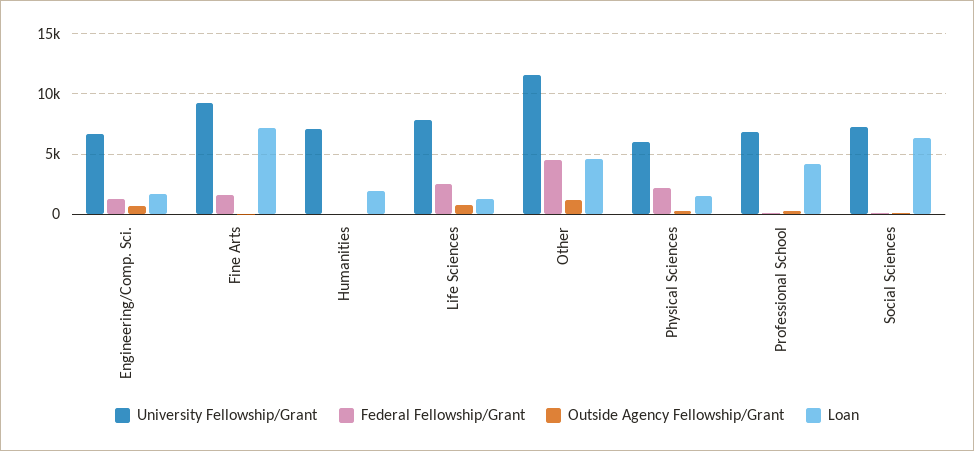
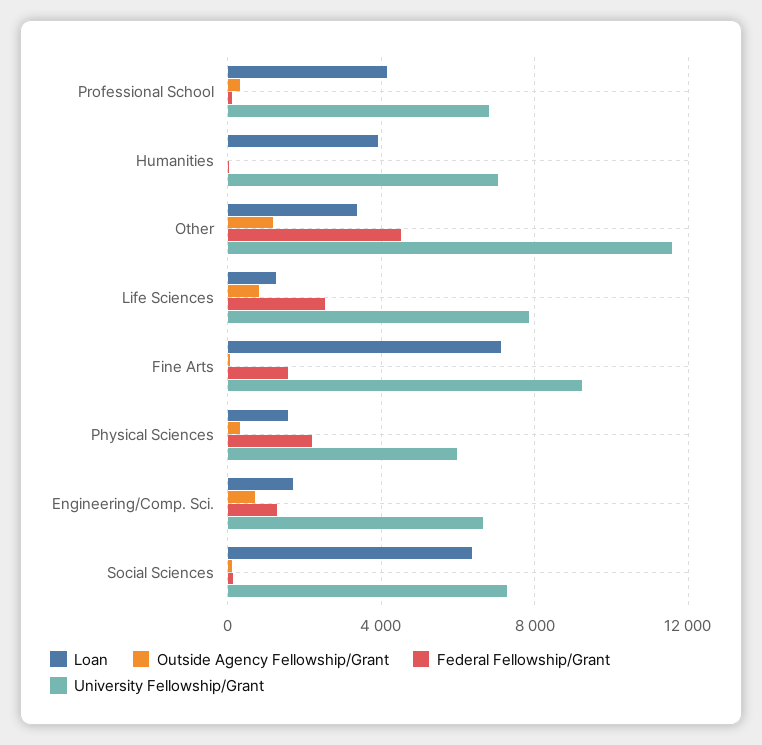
Loan, Humanities: 2000 -> 4000
Loan, Other: 4500 -> 3500

